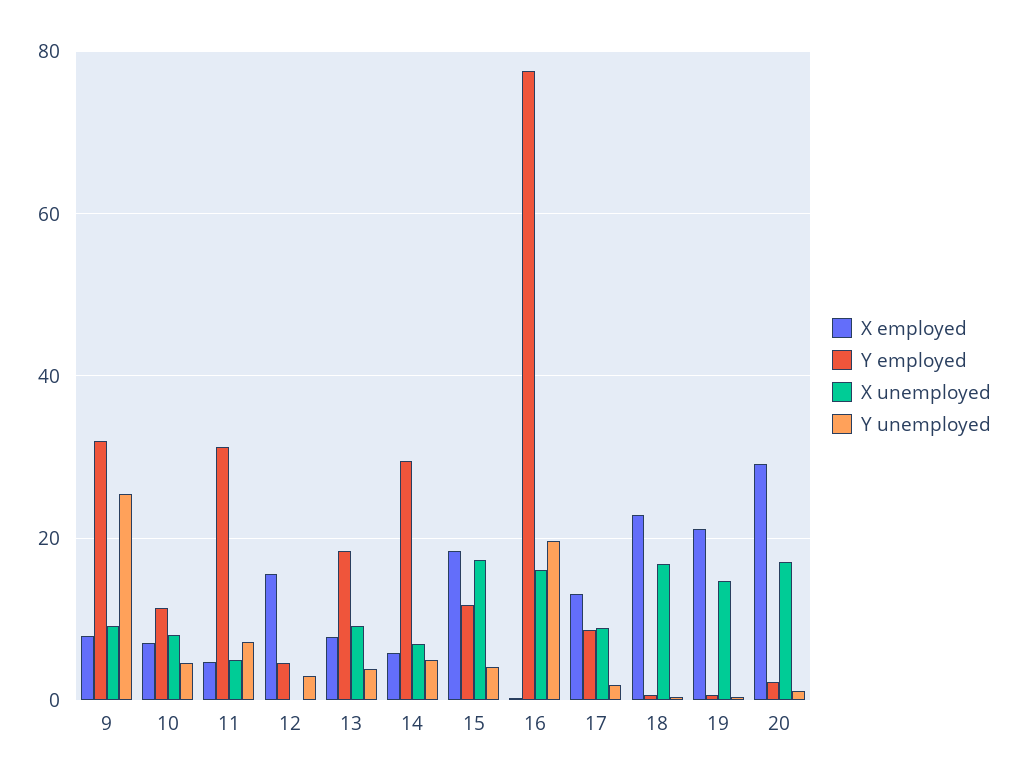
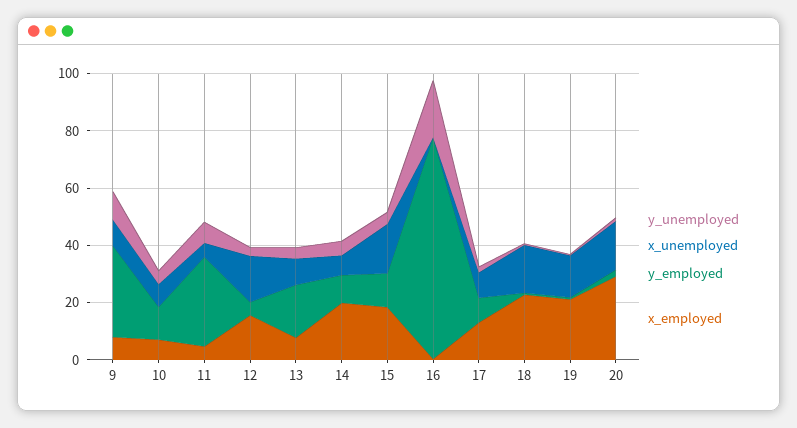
Y unemployed, 9: 26 -> 10
X unemployed, 12: 0 -> 15
X employed, 14: 6 -> 20
Y employed, 14: 30 -> 10
X unemployed, 16: 16 -> 0

